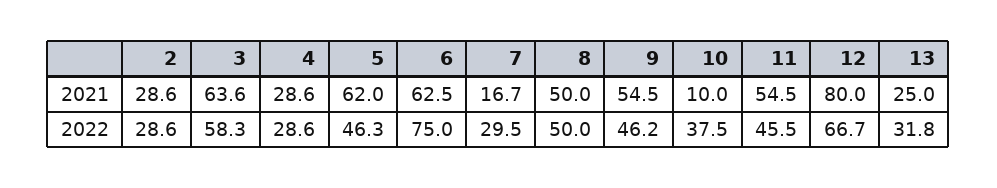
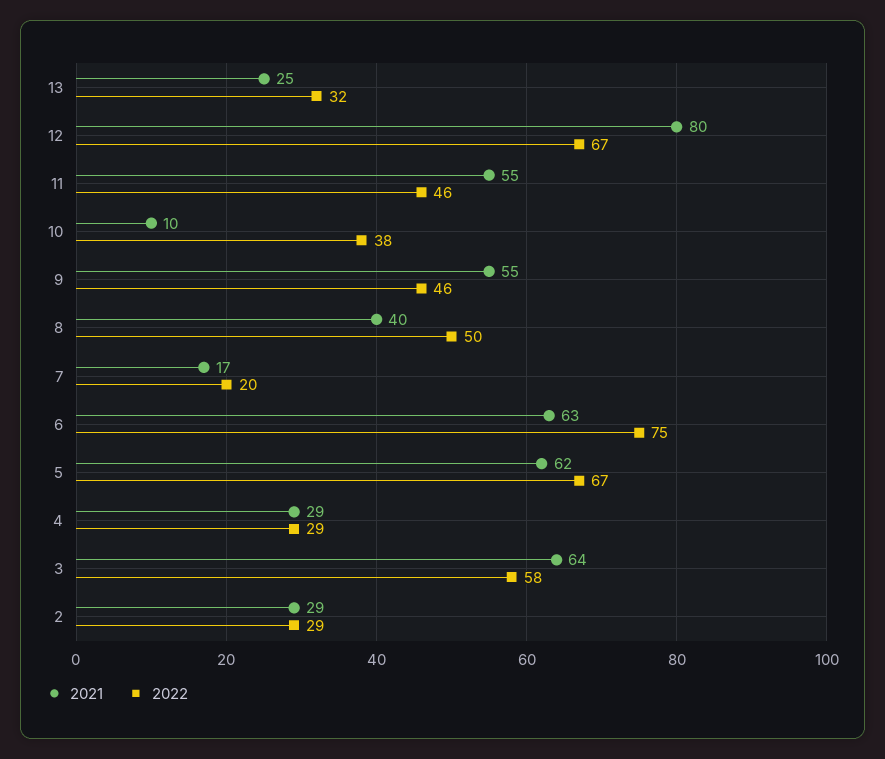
2021, 8: 50 -> 40
2022, 5: 46.3 -> 67
2022, 7: 29.5 -> 20

